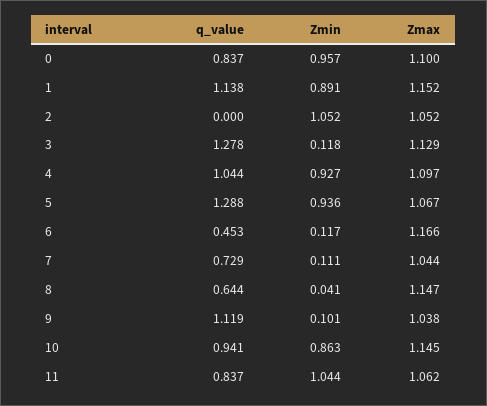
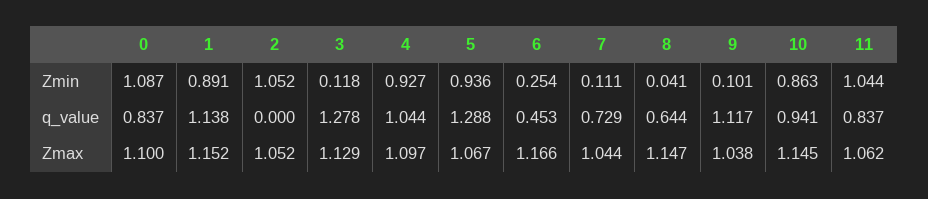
Zmin, 0: 0.957 -> 1.087
Zmin, 6: 0.117 -> 0.254
q_value, 9: 1.119 -> 1.117

